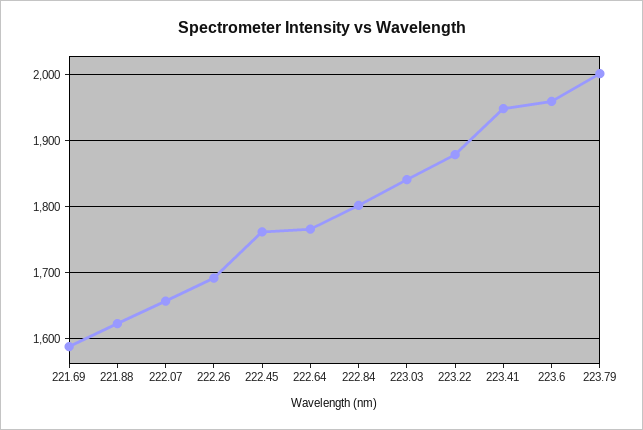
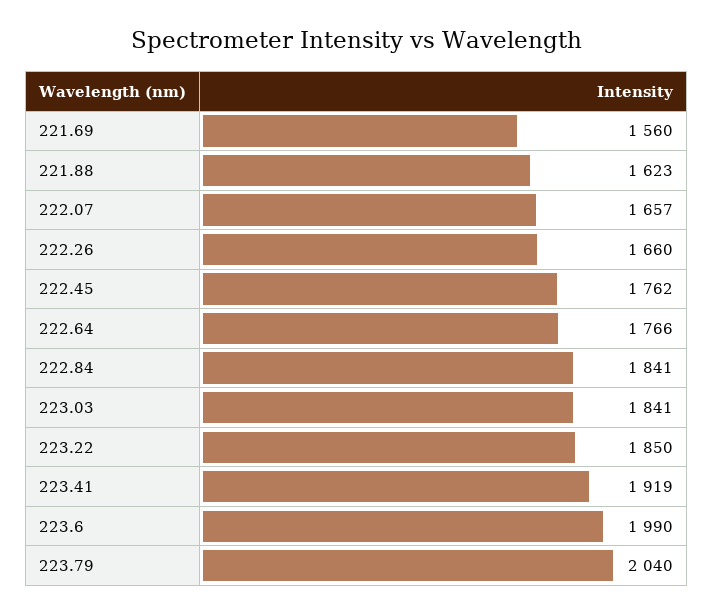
221.69: 1590 -> 1560
222.26: 1690 -> 1660
222.84: 1800 -> 1841
223.22: 1880 -> 1850
223.41: 1950 -> 1919
223.6: 1960 -> 1990
223.79: 2000 -> 2040

